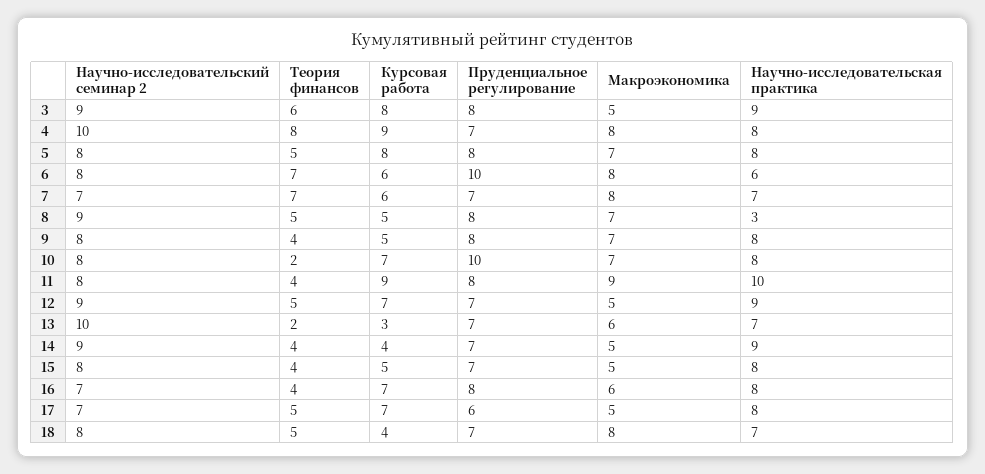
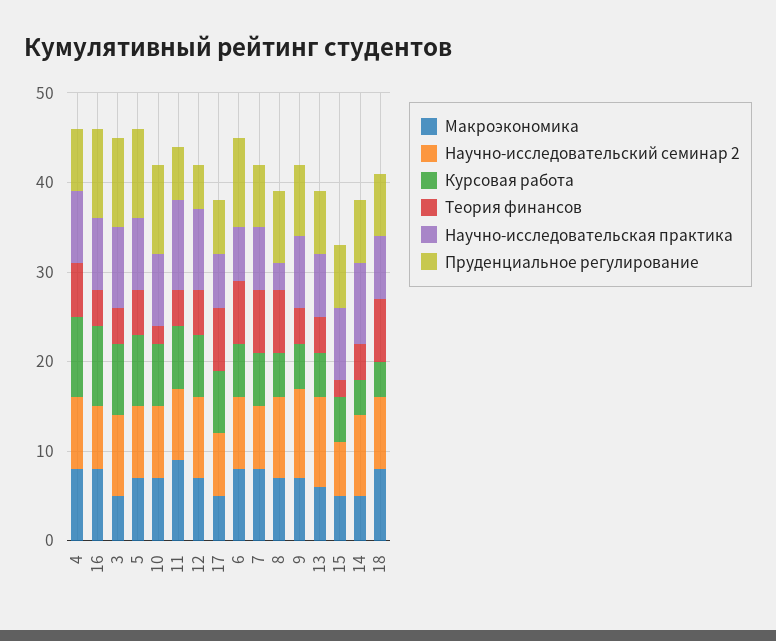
Теория финансов, 3: 6 -> 4
Пруденциальное регулирование, 3: 8 -> 10
Научно-исследовательский семинар 2, 4: 10 -> 8
Теория финансов, 4: 8 -> 6
Пруденциальное регулирование, 5: 8 -> 10
Теория финансов, 8: 5 -> 7
Научно-исследовательский семинар 2, 9: 8 -> 10
Курсовая работа, 11: 9 -> 7
Пруденциальное регулирование, 11: 8 -> 6
Пруденциальное регулирование, 12: 7 -> 5
Макроэкономика, 12: 5 -> 7
Теория финансов, 13: 2 -> 4
Курсовая работа, 13: 3 -> 5
Научно-исследовательский семинар 2, 15: 8 -> 6
Теория финансов, 15: 4 -> 2
Курсовая работа, 16: 7 -> 9
Пруденциальное регулирование, 16: 8 -> 10
Макроэкономика, 16: 6 -> 8
Теория финансов, 17: 5 -> 7
Научно-исследовательская практика, 17: 8 -> 6
Теория финансов, 18: 5 -> 7

